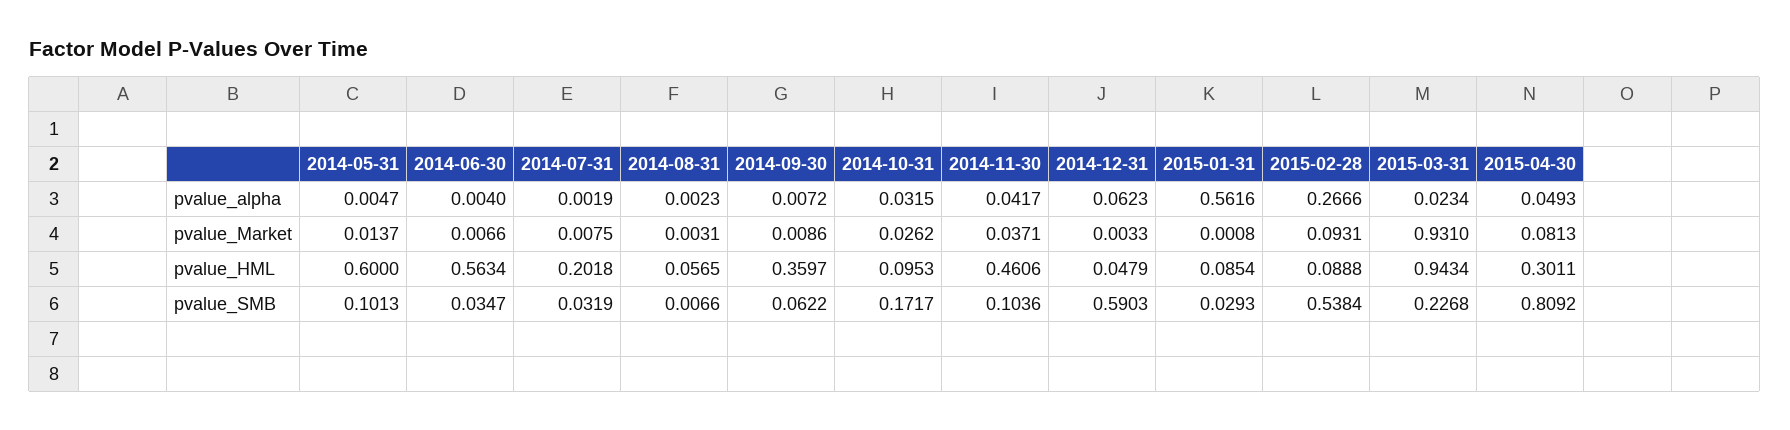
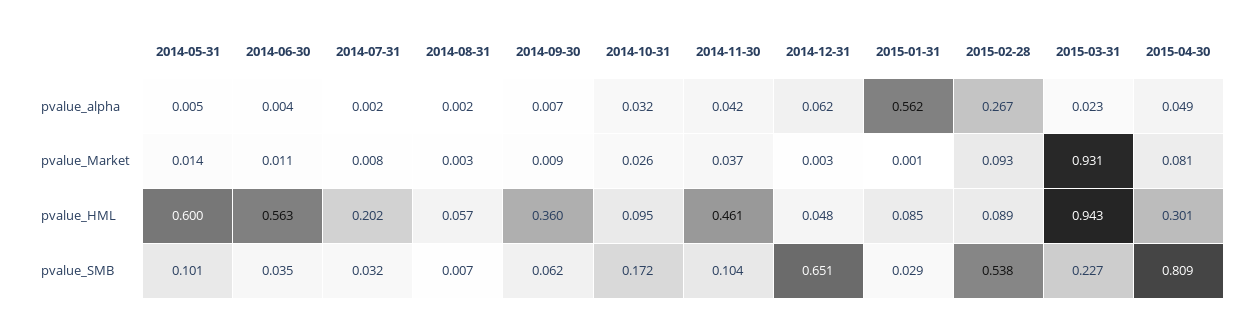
2014-06-30, pvalue_Market: 0.0066 -> 0.011
2014-12-31, pvalue_SMB: 0.5903 -> 0.651

